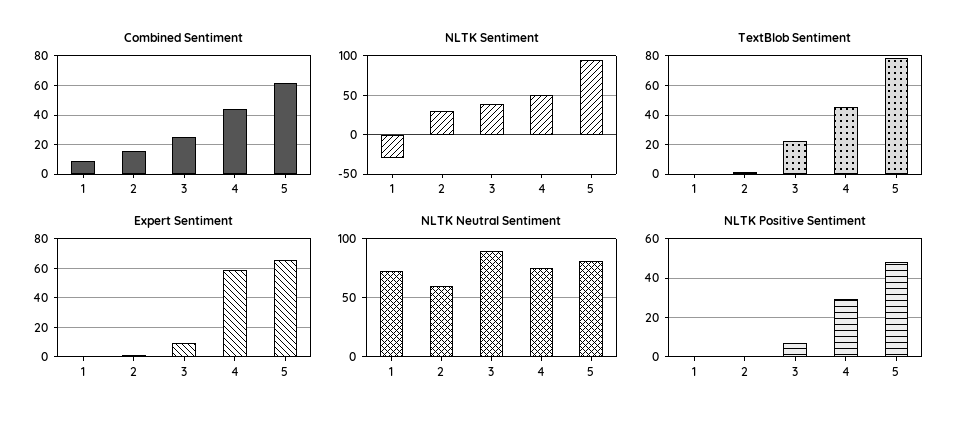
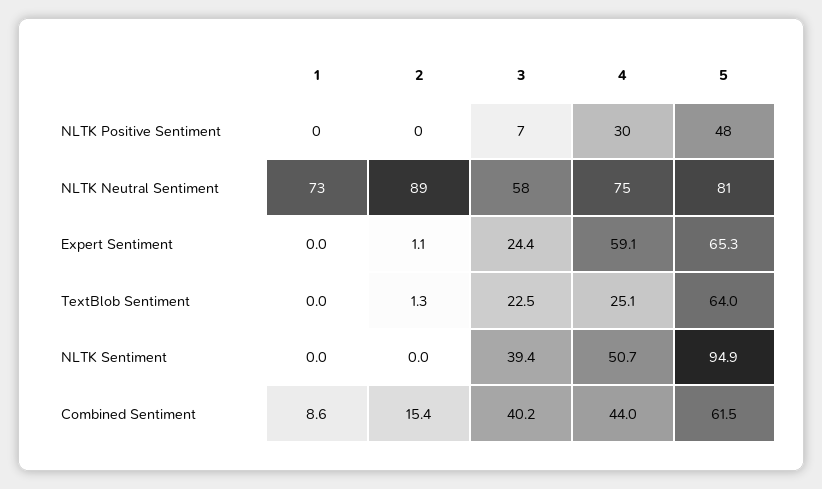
Combined Sentiment, 3: 25 -> 40.2
NLTK Sentiment, 1: -30 -> 0
NLTK Sentiment, 2: 30 -> 0
TextBlob Sentiment, 4: 45 -> 25.1
TextBlob Sentiment, 5: 80 -> 64
Expert Sentiment, 3: 10 -> 24.4
NLTK Neutral Sentiment, 2: 60 -> 89
NLTK Neutral Sentiment, 3: 90 -> 58

